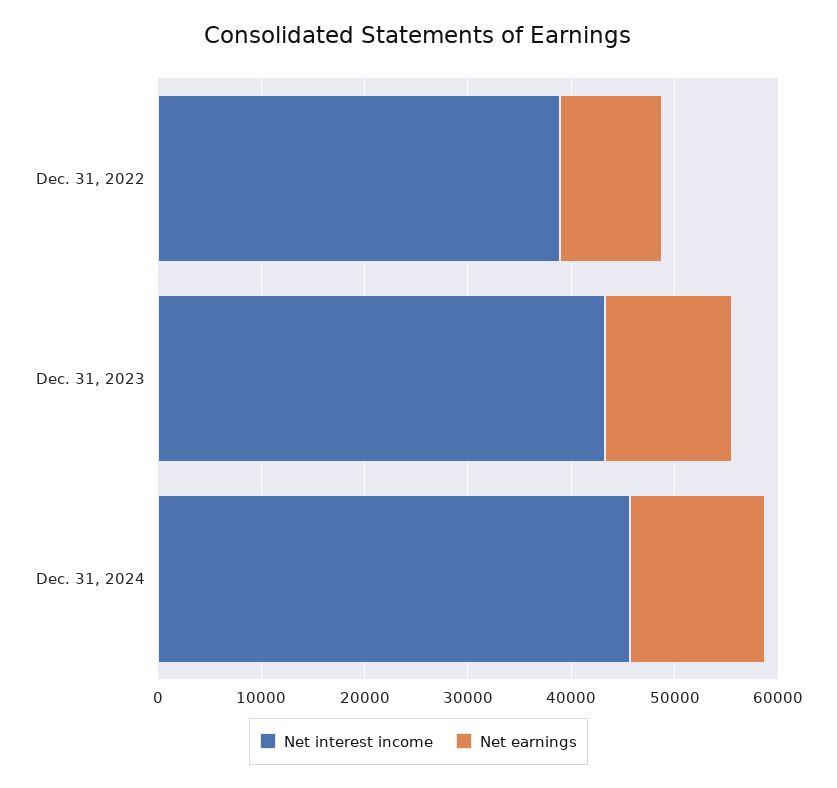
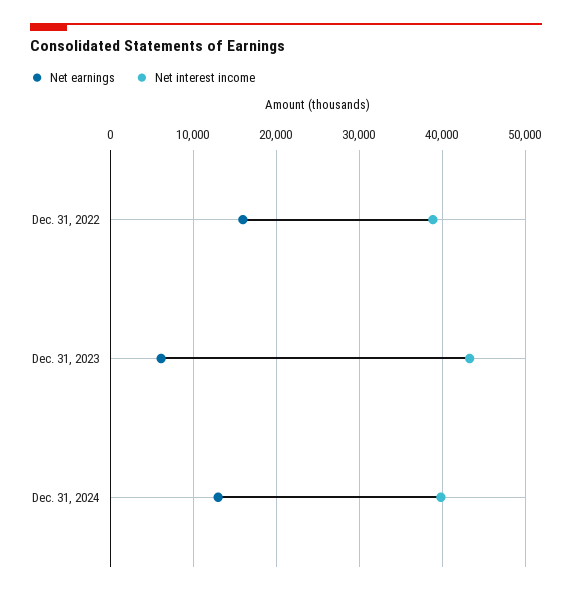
Net earnings, Dec. 31, 2022: 10000 -> 16000
Net earnings, Dec. 31, 2023: 12000 -> 6000
Net interest income, Dec. 31, 2024: 46000 -> 40000

